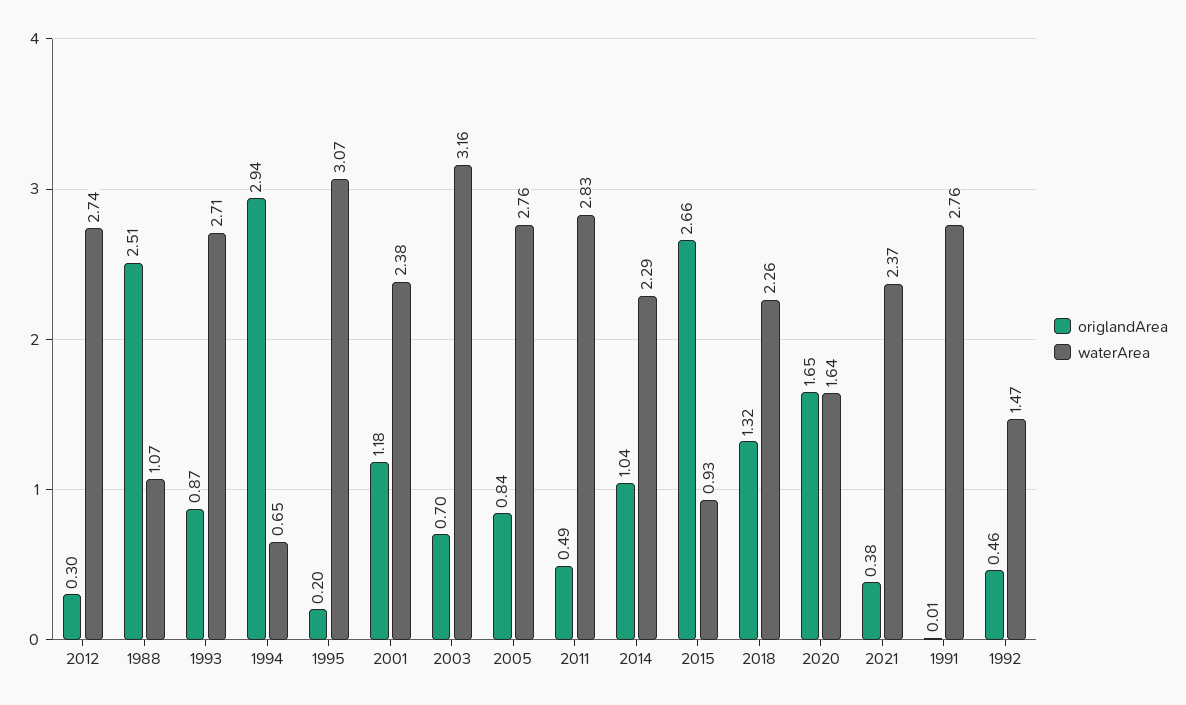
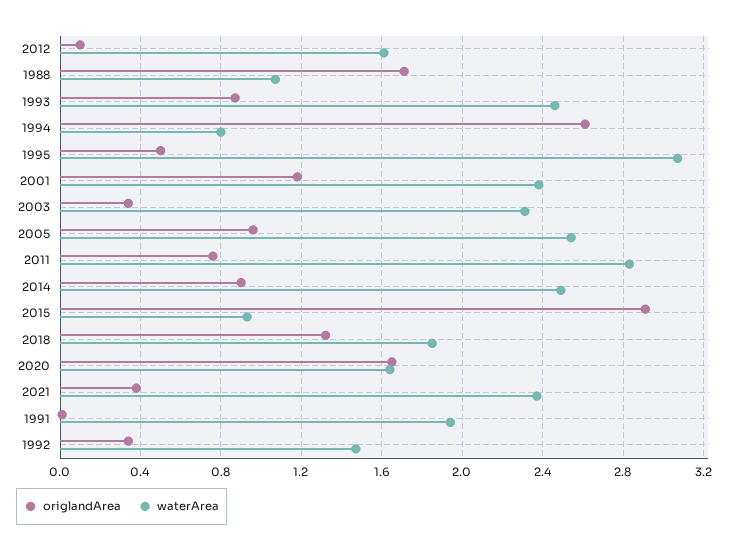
origlandArea, 2012: 0.3 -> 0.1
waterArea, 2012: 2.74 -> 1.6
origlandArea, 1988: 2.51 -> 1.7
waterArea, 1993: 2.71 -> 2.45
origlandArea, 1994: 2.94 -> 2.6
waterArea, 1994: 0.65 -> 0.8
origlandArea, 1995: 0.2 -> 0.5
origlandArea, 2003: 0.7 -> 0.35
waterArea, 2003: 3.16 -> 2.3
origlandArea, 2005: 0.84 -> 0.95
waterArea, 2005: 2.76 -> 2.55
origlandArea, 2011: 0.49 -> 0.75
origlandArea, 2014: 1.04 -> 0.9
waterArea, 2014: 2.29 -> 2.5
origlandArea, 2015: 2.66 -> 2.9
waterArea, 2018: 2.26 -> 1.85
waterArea, 1991: 2.76 -> 1.95
origlandArea, 1992: 0.46 -> 0.35

